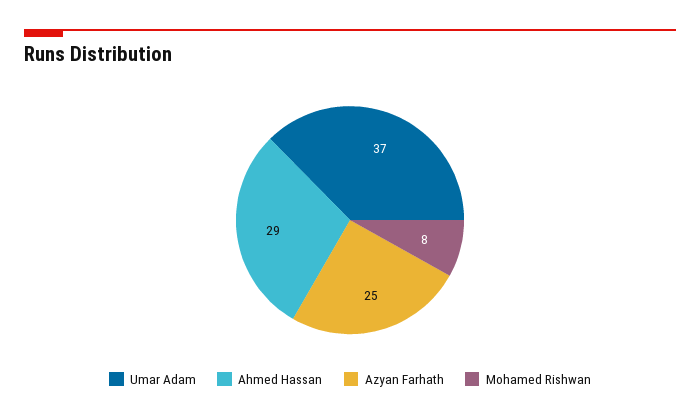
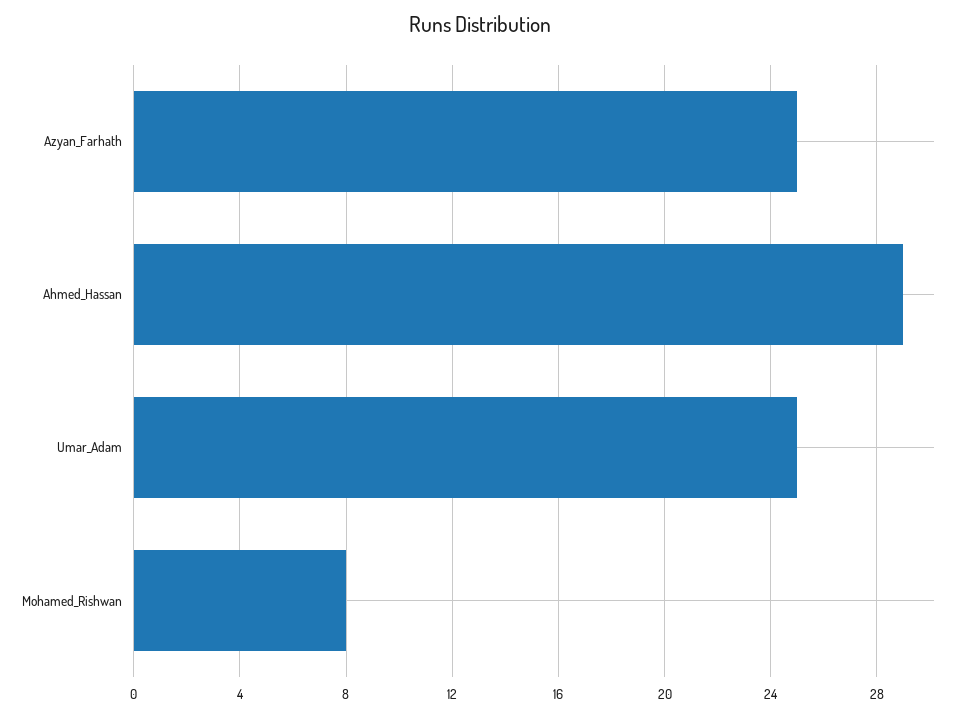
Umar Adam: 37 -> 25

